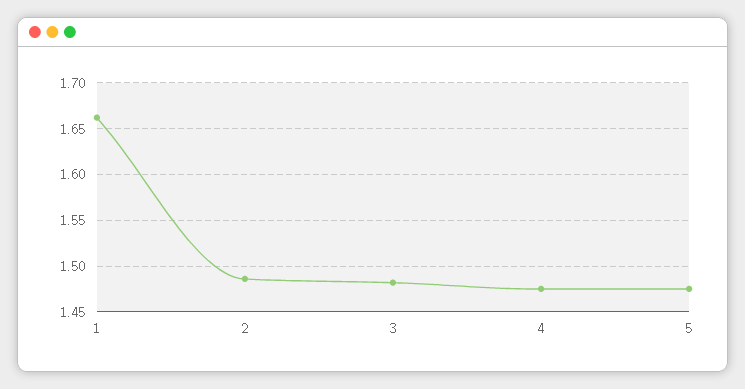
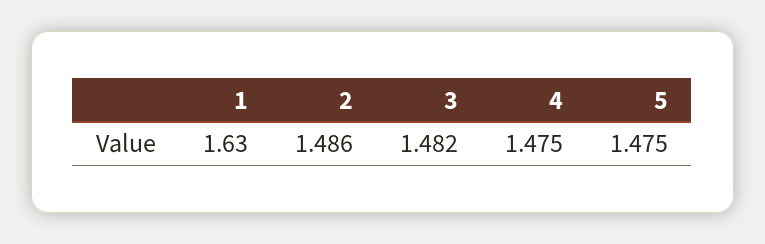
1: 1.66 -> 1.63

